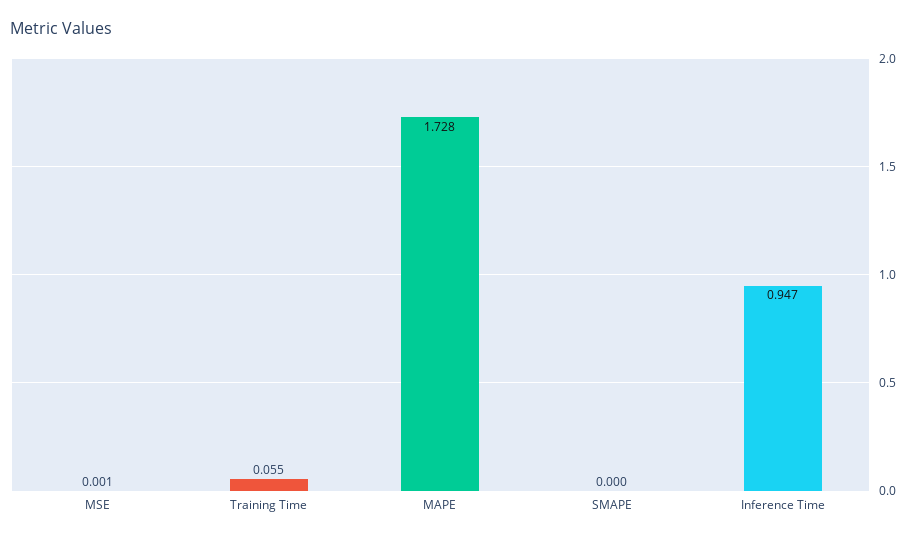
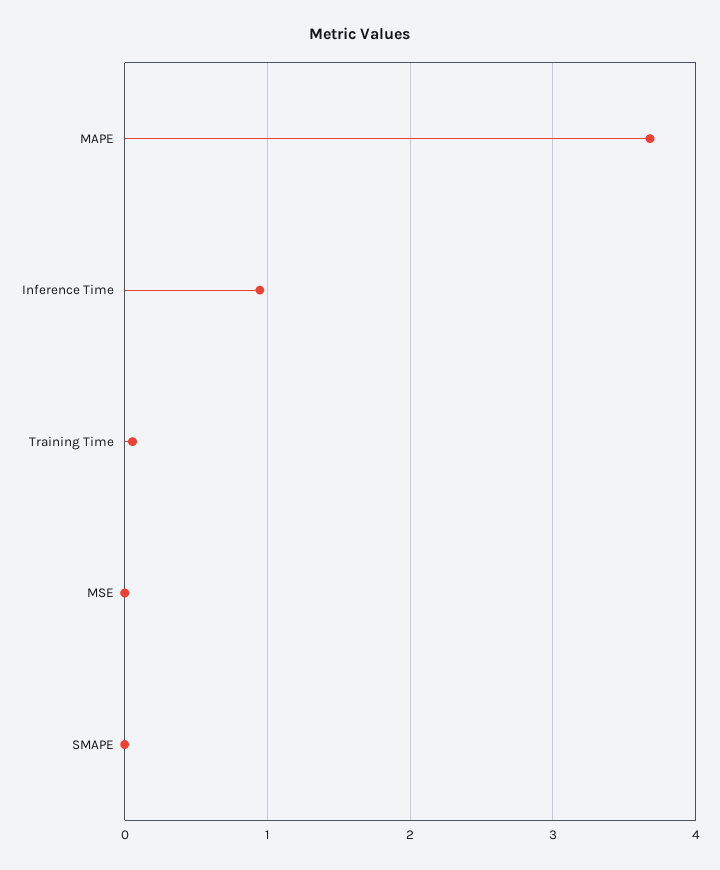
MAPE: 1.728 -> 3.7

